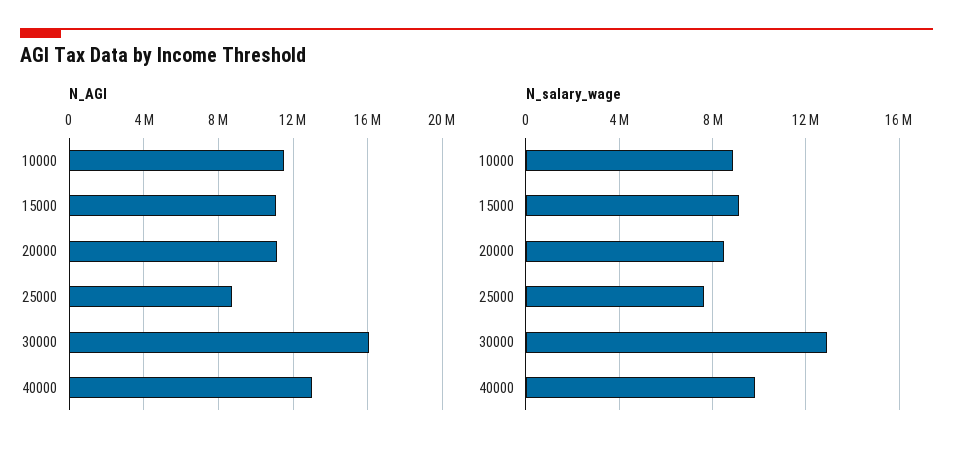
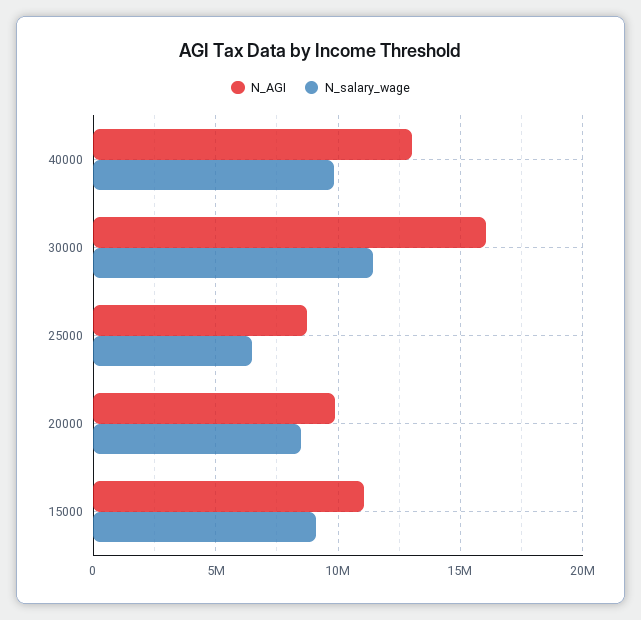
N_AGI, 10000: 11500000 -> none
N_AGI, 20000: 11000000 -> 10000000
N_salary_wage, 10000: 9000000 -> none
N_salary_wage, 25000: 7500000 -> 6500000
N_salary_wage, 30000: 13000000 -> 11500000

